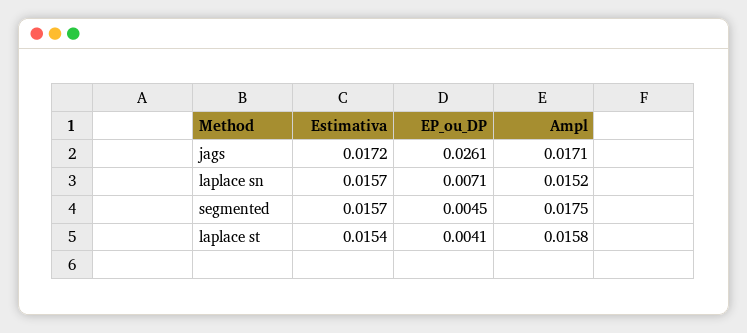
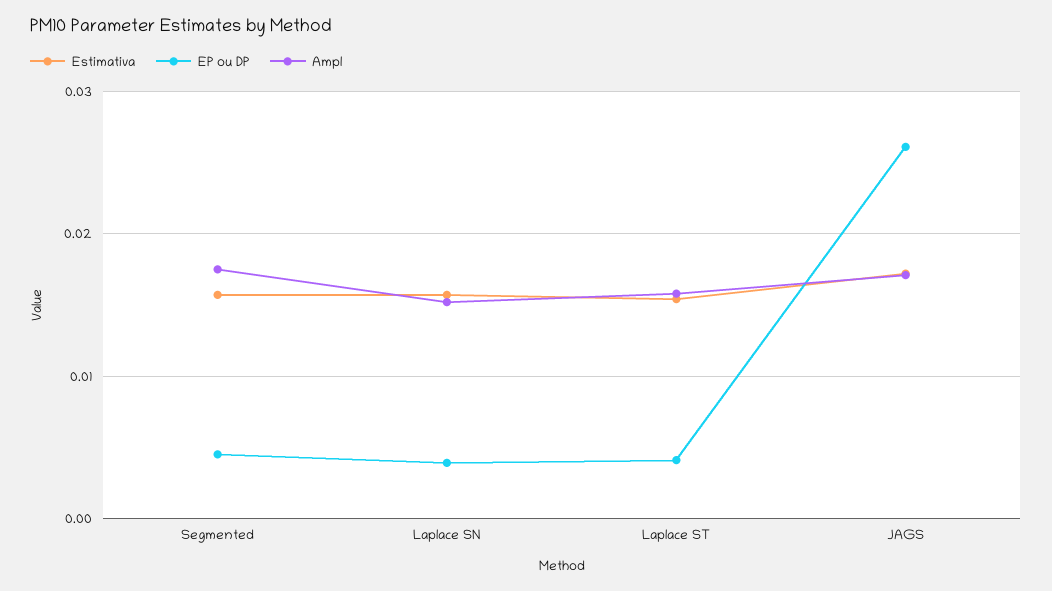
EP_ou_DP, laplace sn: 0.0071 -> 0.004

